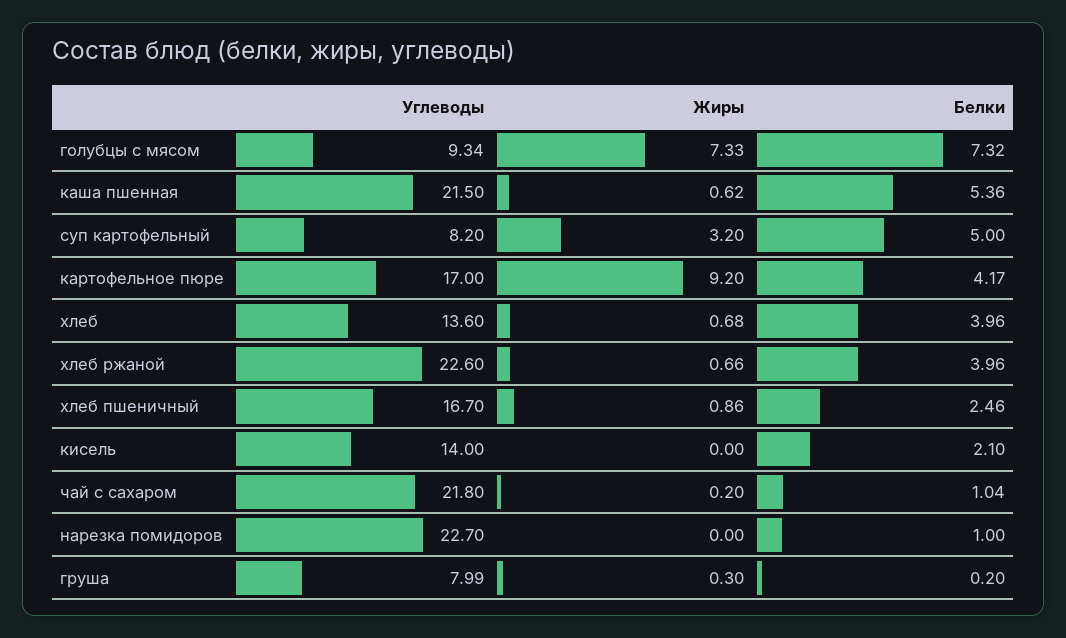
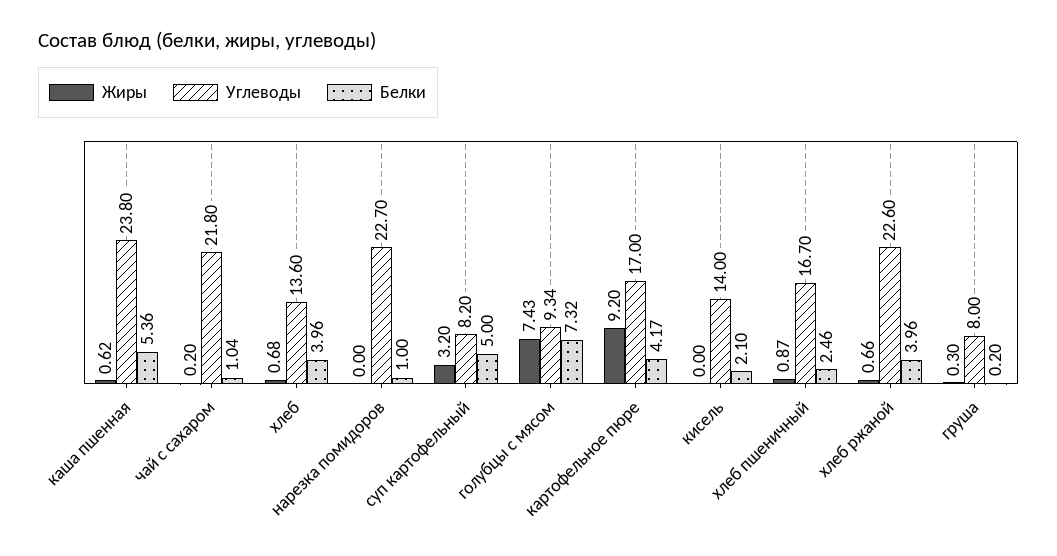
Жиры, голубцы с мясом: 7.33 -> 7.43
Углеводы, каша пшенная: 21.5 -> 23.8
Жиры, хлеб пшеничный: 0.86 -> 0.87
Углеводы, груша: 7.99 -> 8

